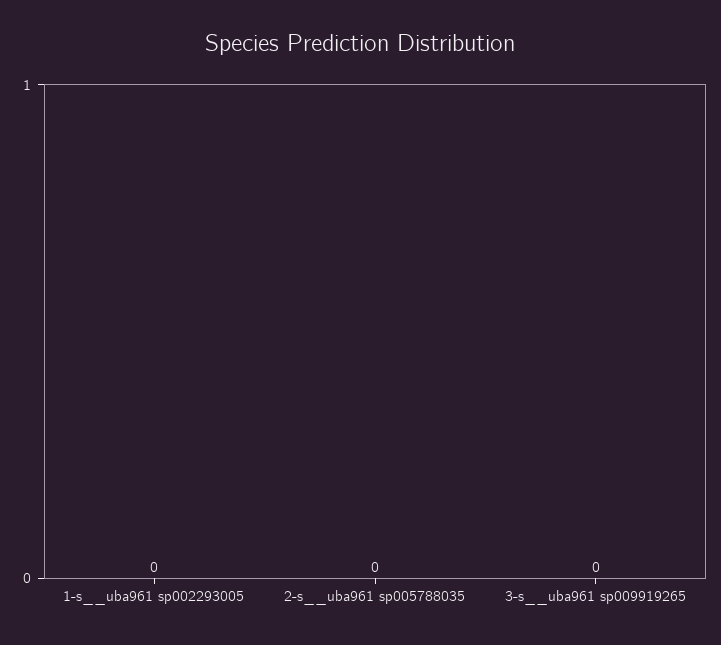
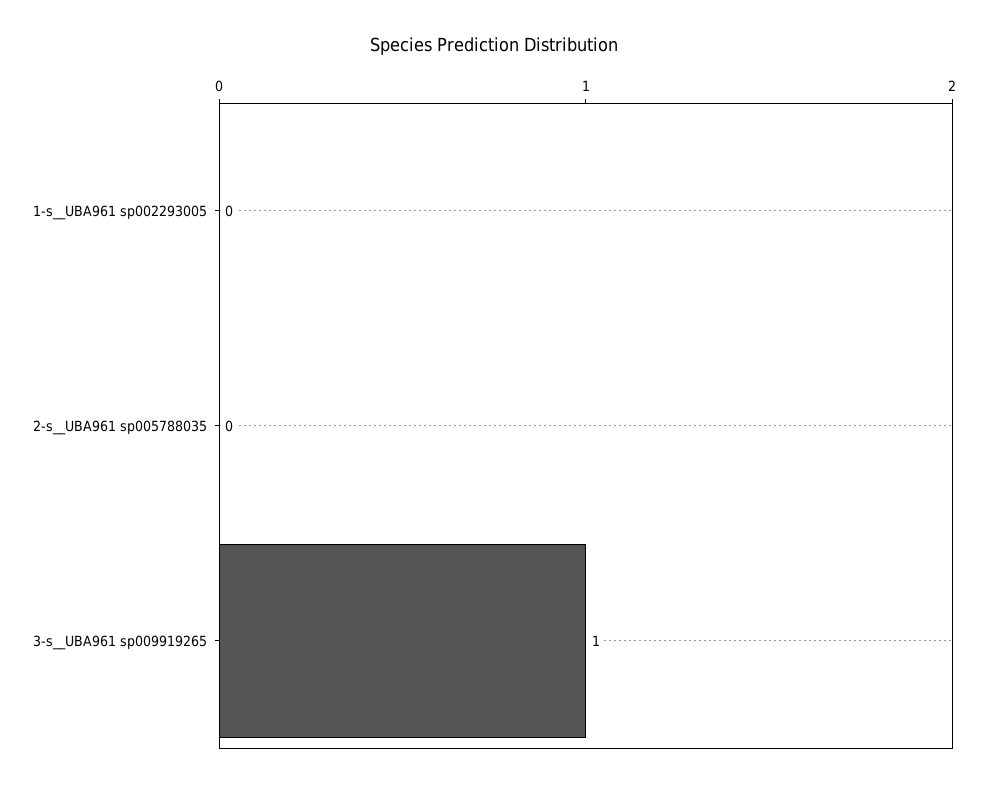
3-s__uba961 sp009919265: 0 -> 1

